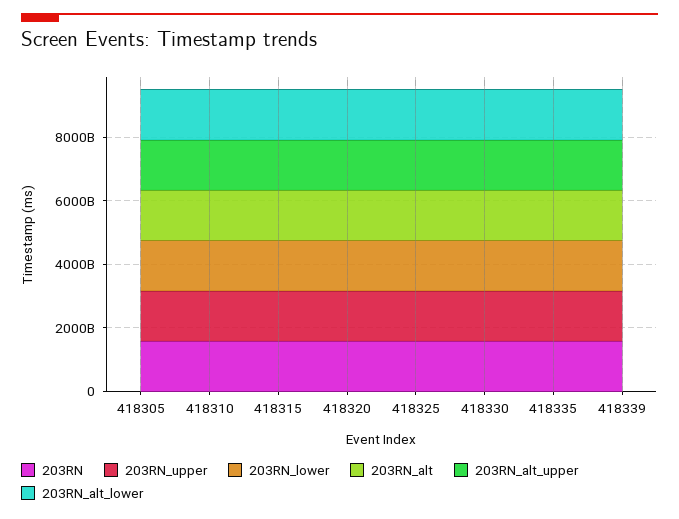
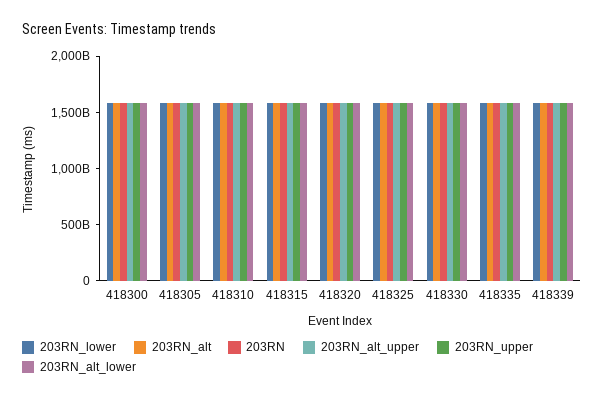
203RN_lower, 418300: none -> 1600000000000
203RN_alt, 418300: none -> 1600000000000
203RN, 418300: none -> 1600000000000
203RN_alt_upper, 418300: none -> 1600000000000
203RN_upper, 418300: none -> 1600000000000
203RN_alt_lower, 418300: none -> 1600000000000

